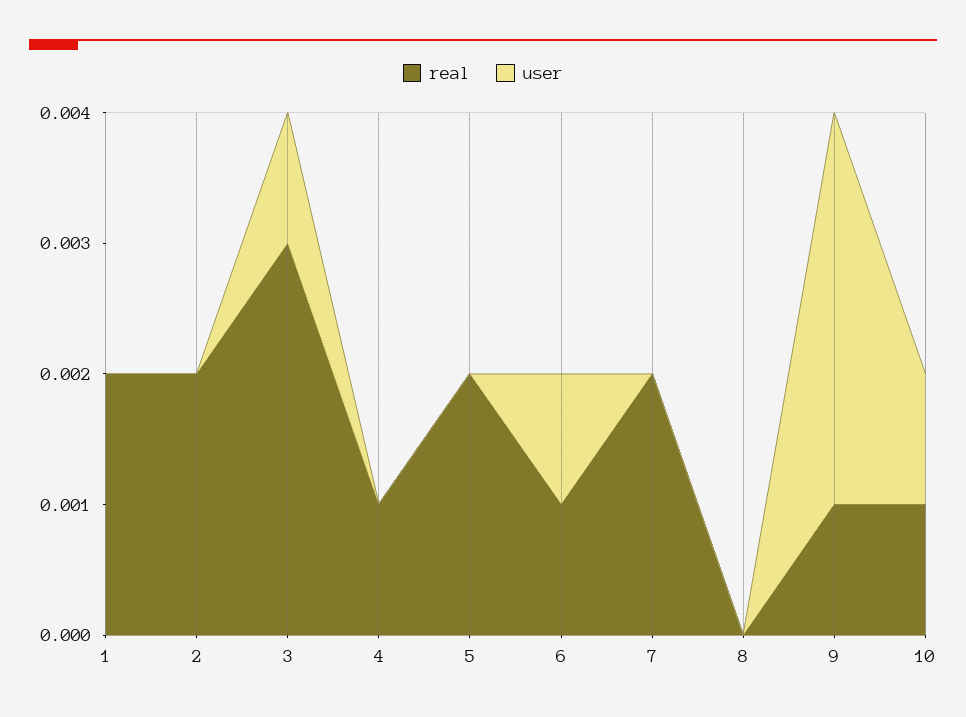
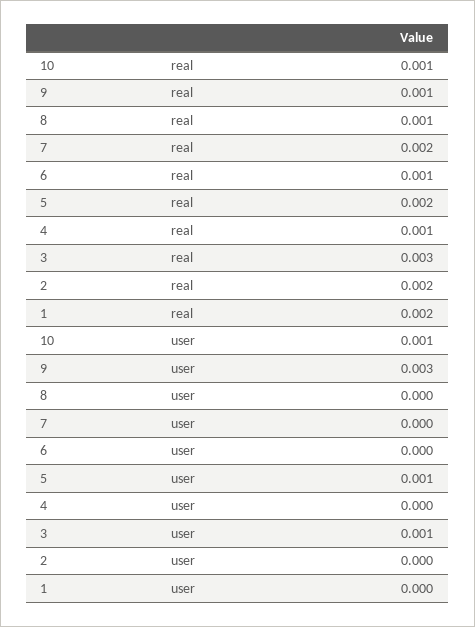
user, 5: 0 -> 0.001
user, 6: 0.001 -> 0
real, 8: 0 -> 0.001

